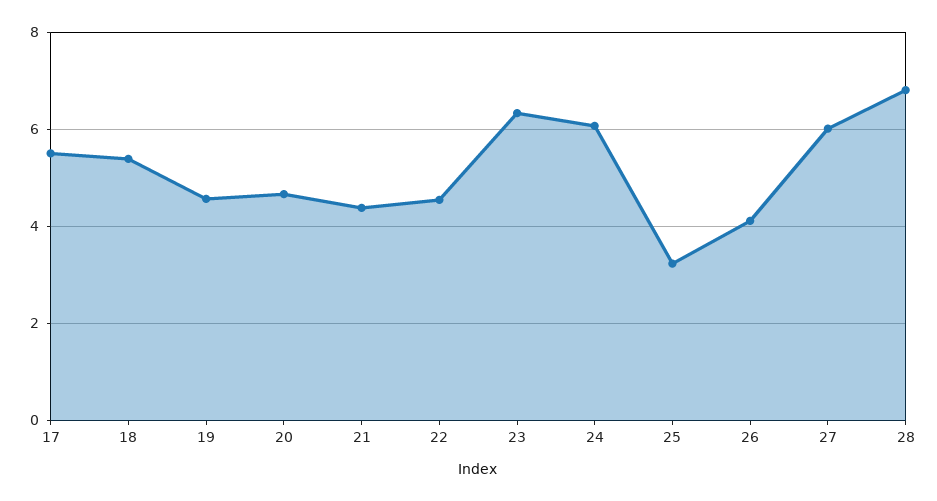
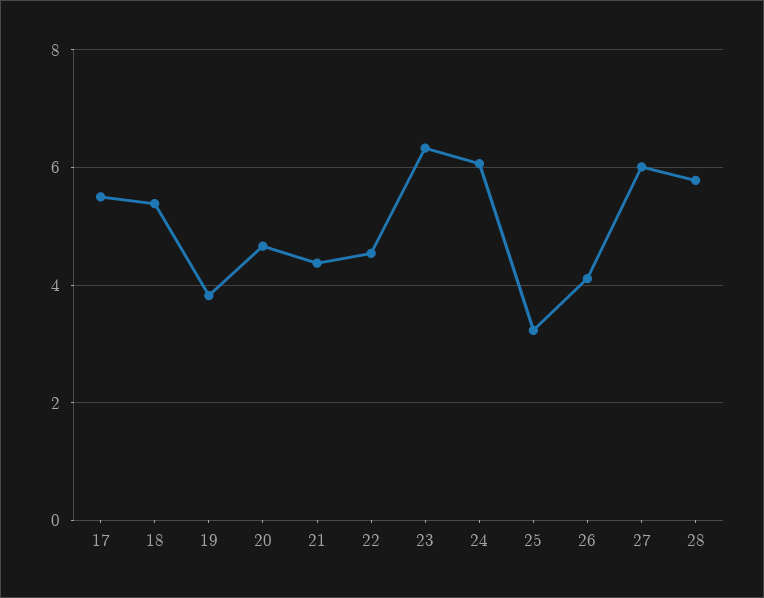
19: 4.6 -> 3.8
28: 6.8 -> 5.8

